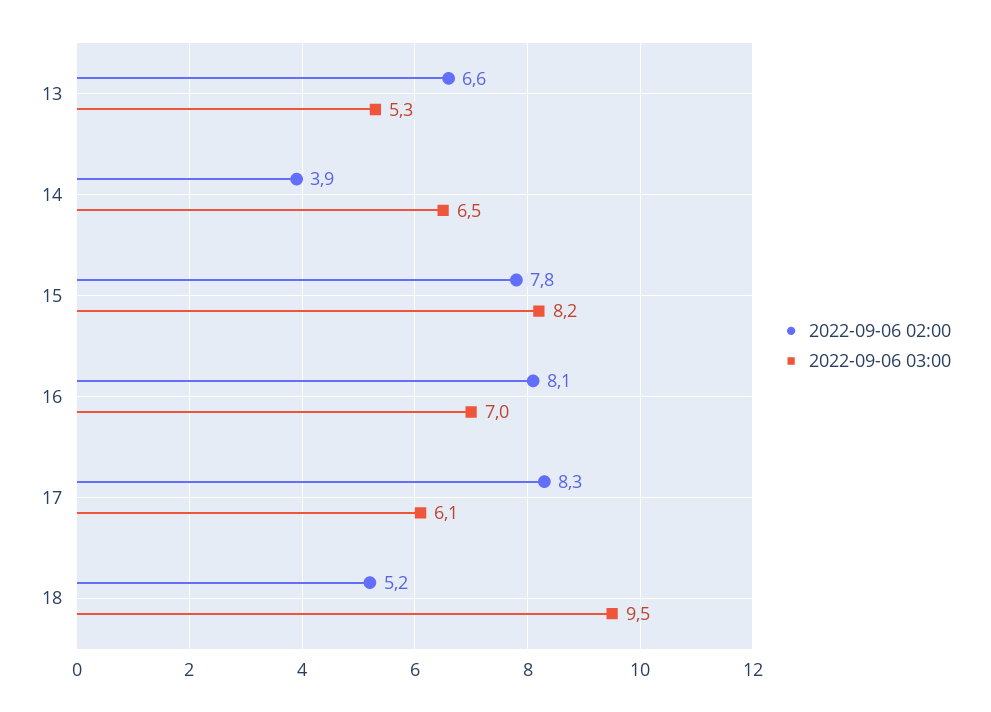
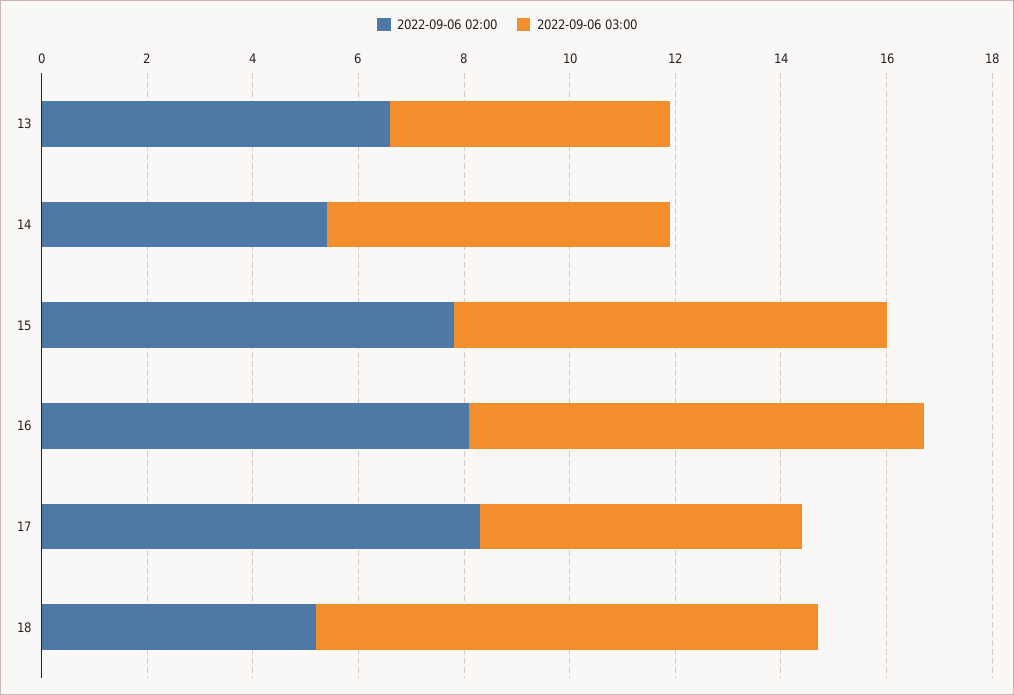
2022-09-06 02:00, 14: 3.9 -> 5.5
2022-09-06 03:00, 16: 7 -> 8.5

